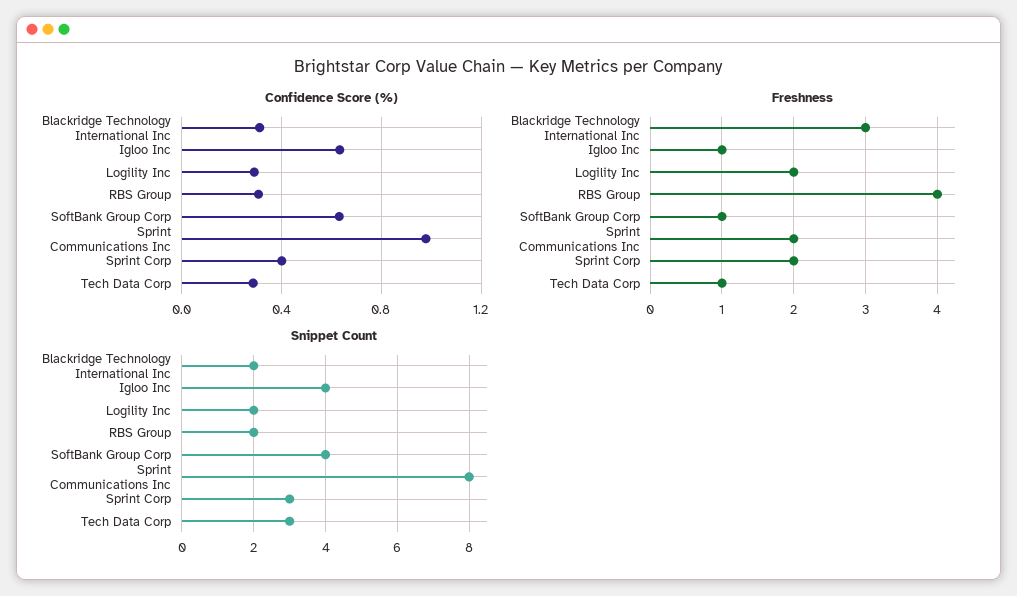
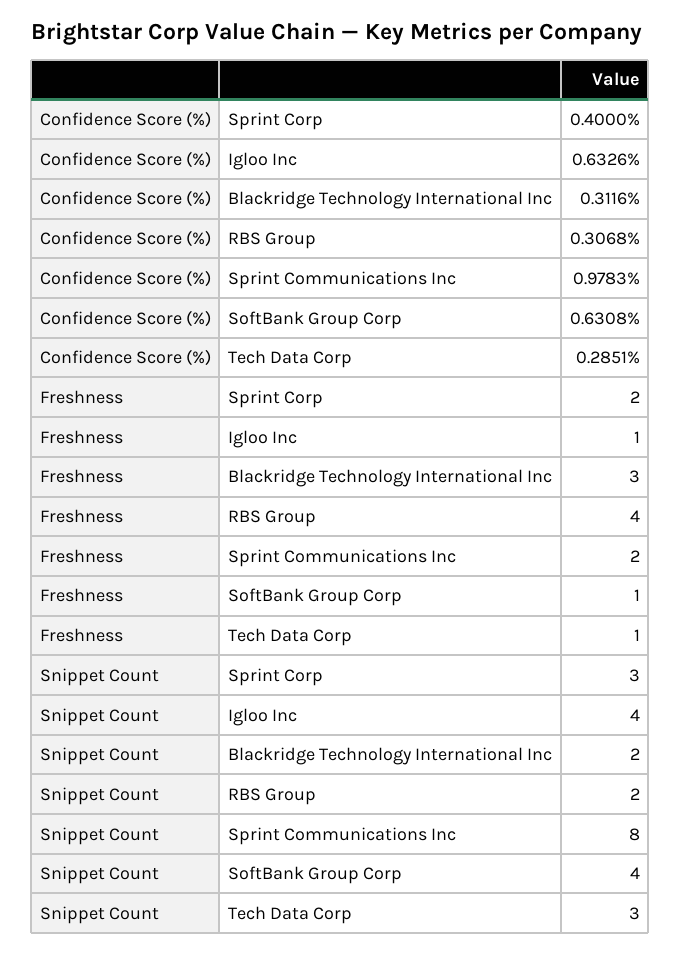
Confidence Score (%), Logility Inc: 0.3 -> none
Freshness, Logility Inc: 2 -> none
Snippet Count, Logility Inc: 2 -> none

